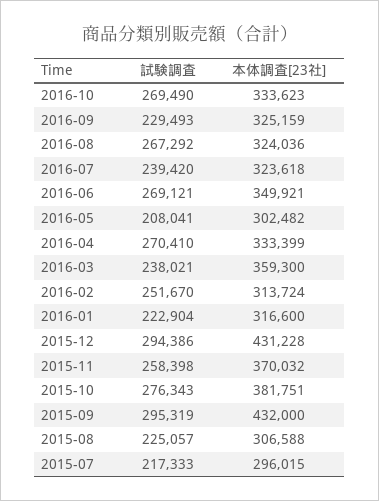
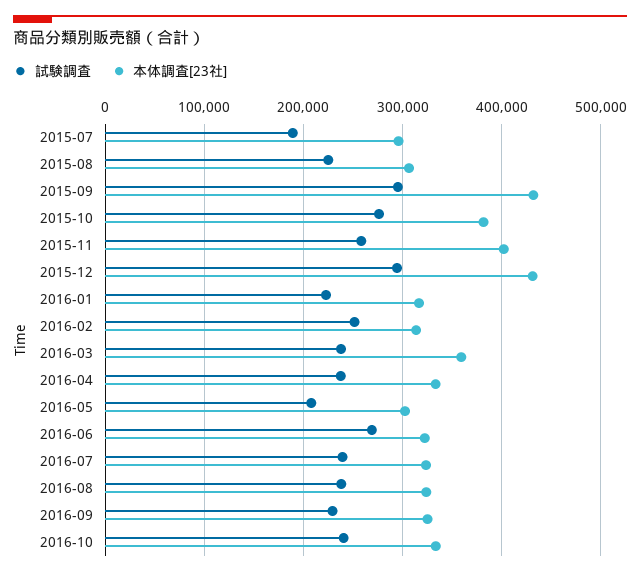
試験調査, 2016-10: 269490 -> 240000
試験調査, 2016-08: 267292 -> 240000
本体調査[23社], 2016-06: 349921 -> 320000
試験調査, 2016-04: 270410 -> 240000
本体調査[23社], 2015-11: 370032 -> 400000
試験調査, 2015-07: 217333 -> 190000

